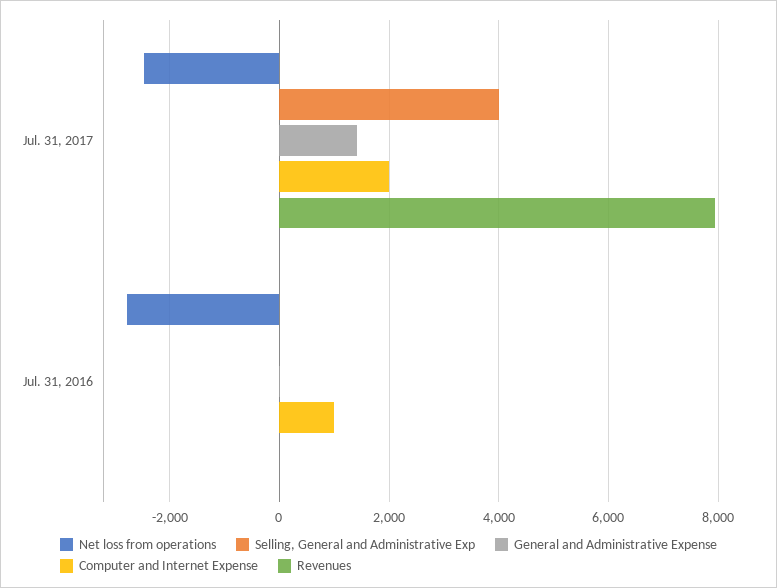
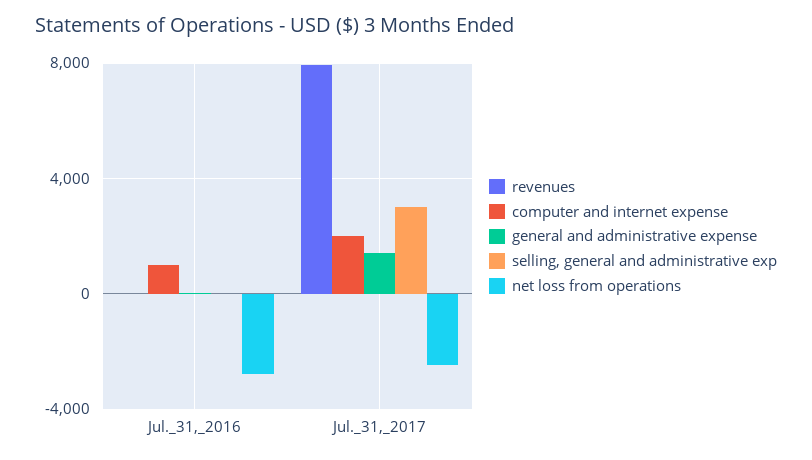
Selling, General and Administrative Exp, Jul. 31, 2017: 4000 -> 3000

